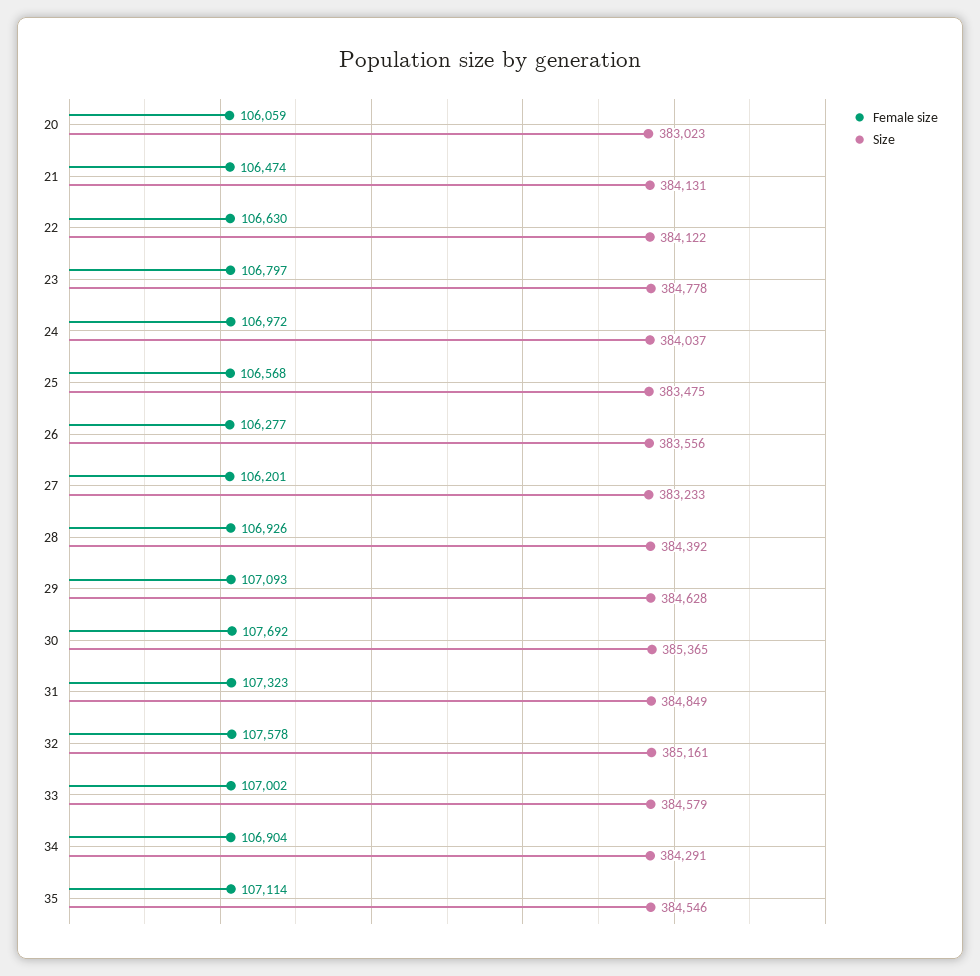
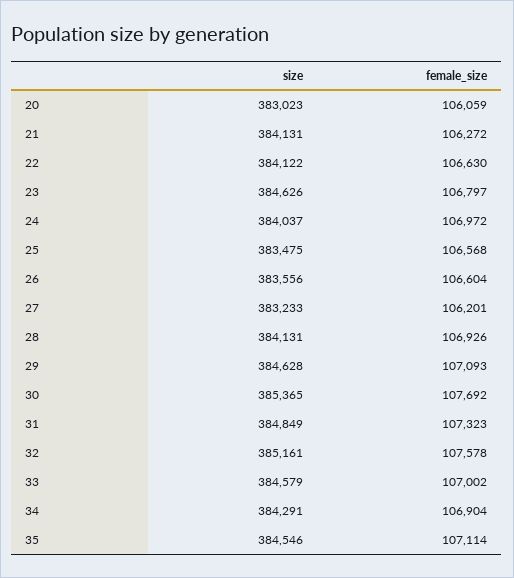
Female size, 21: 106474 -> 106272
Size, 23: 384778 -> 384626
Female size, 26: 106277 -> 106604
Size, 28: 384392 -> 384131

